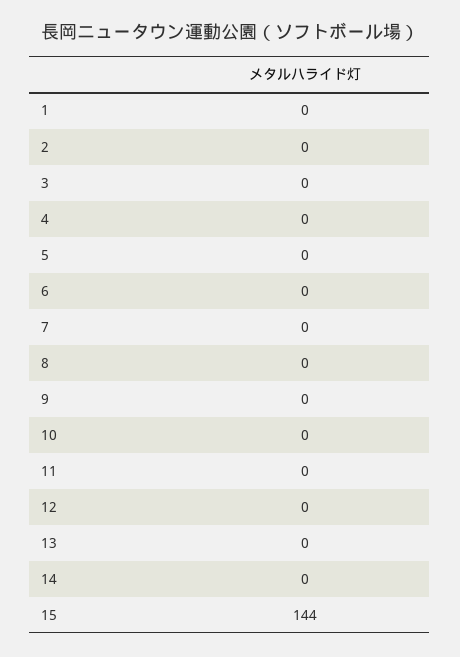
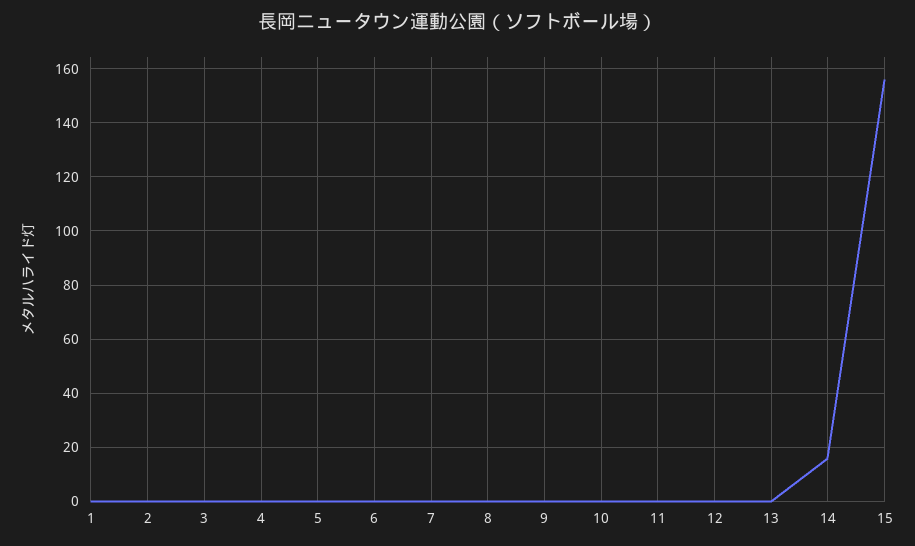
14: 0 -> 15
15: 144 -> 155

